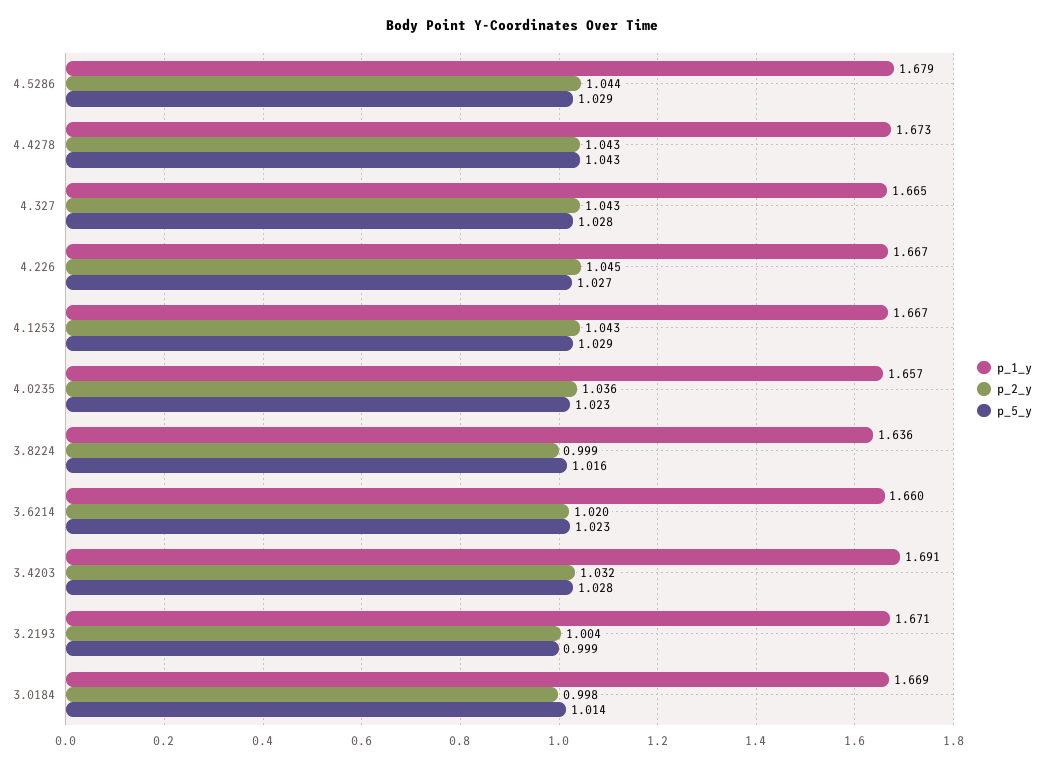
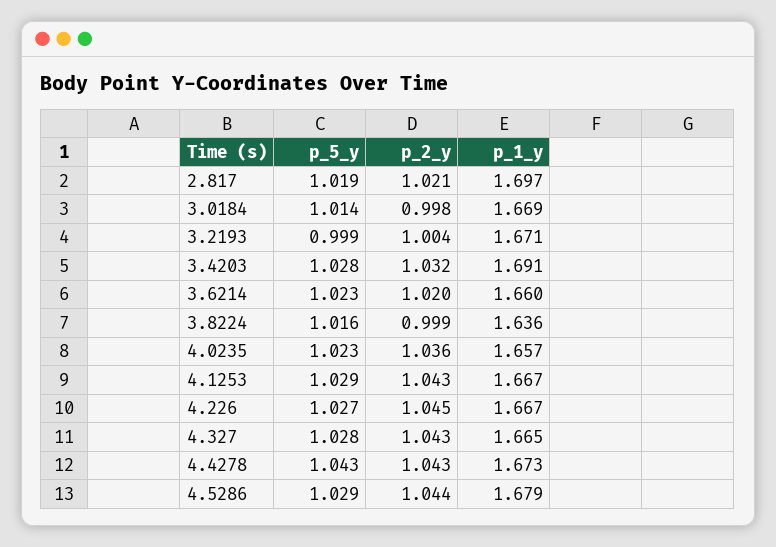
p_5_y, 2.817: none -> 1.019
p_2_y, 2.817: none -> 1.021
p_1_y, 2.817: none -> 1.697

